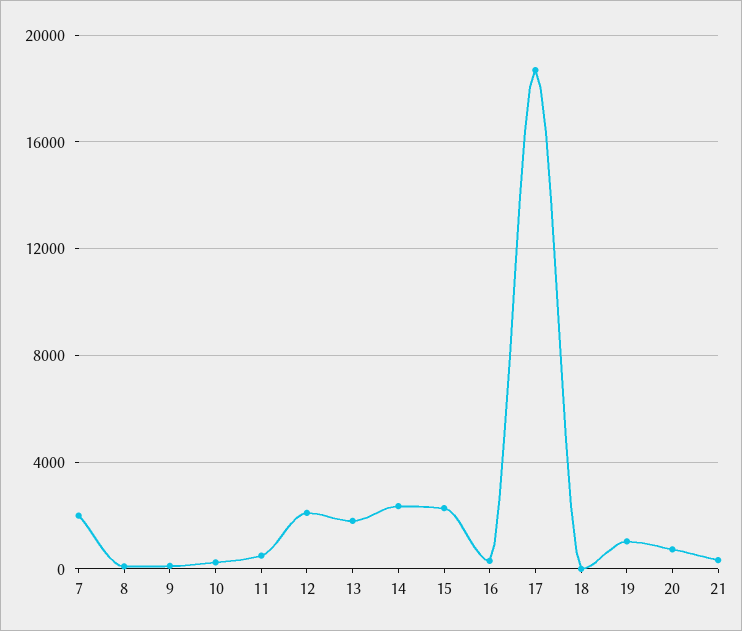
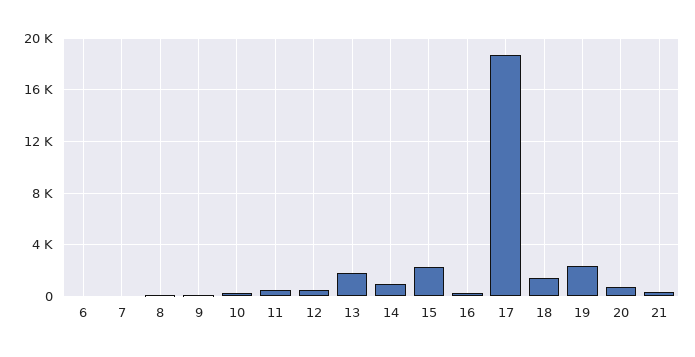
7: 2000 -> 0
12: 2000 -> 500
14: 2500 -> 1000
18: 0 -> 1500
19: 1000 -> 2500
6: none -> 0

